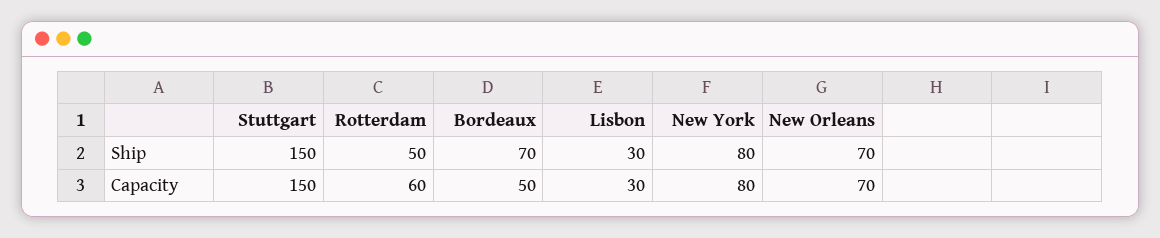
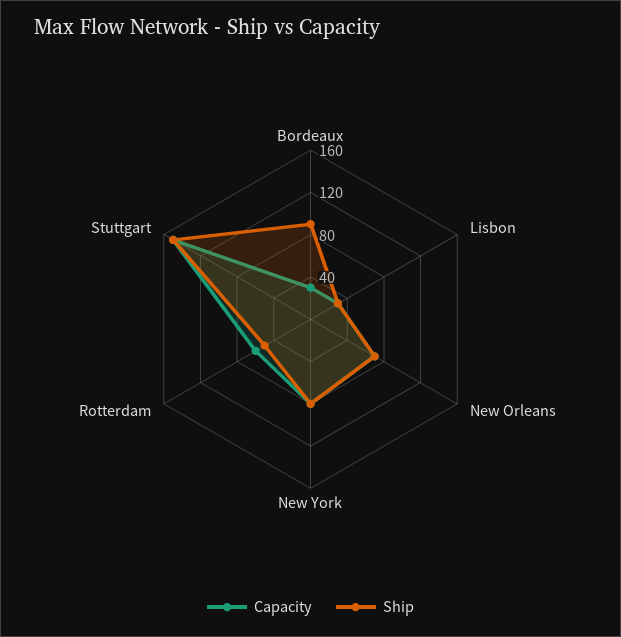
Ship, Bordeaux: 70 -> 90
Capacity, Bordeaux: 50 -> 30

